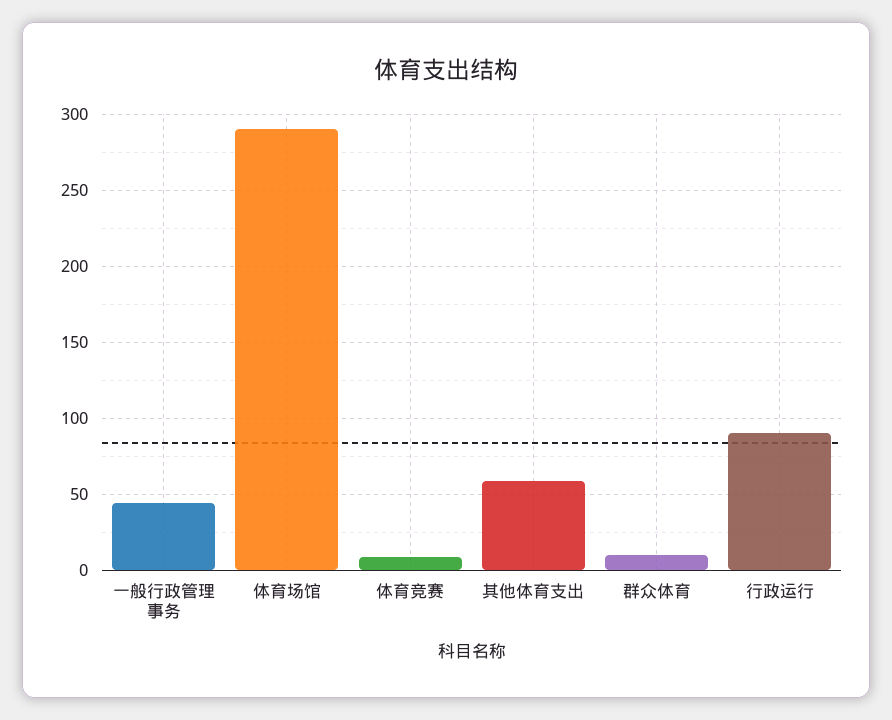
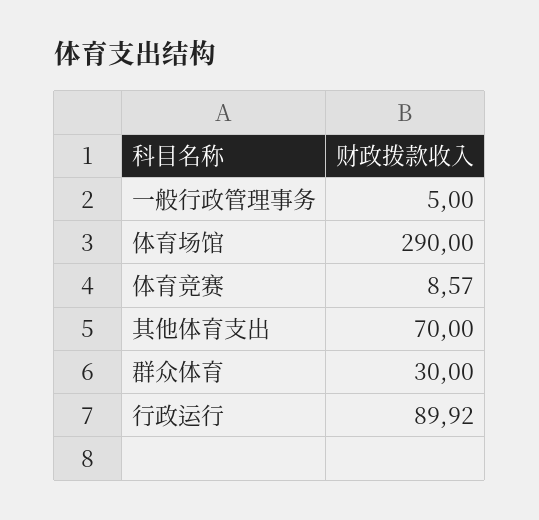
一般行政管理事务: 45 -> 5
其他体育支出: 60 -> 70
群众体育: 10 -> 30

